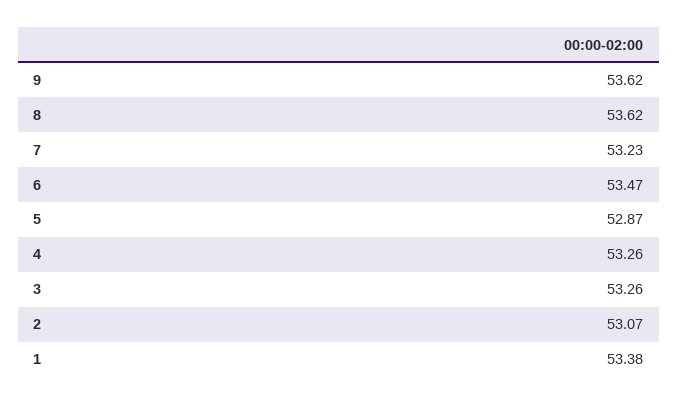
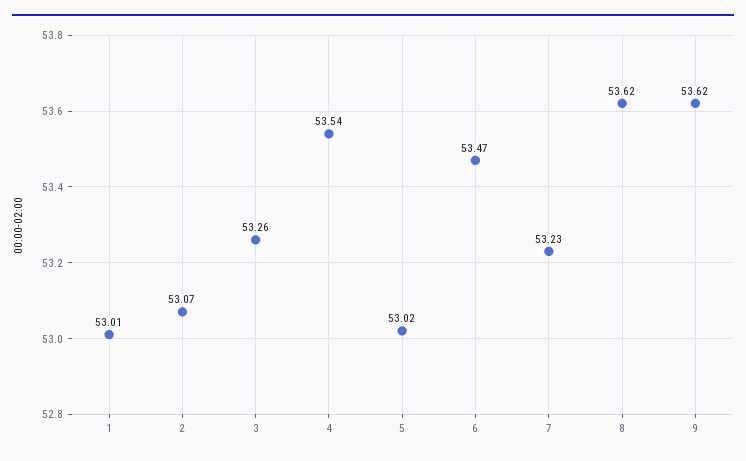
5: 52.87 -> 53.02
4: 53.26 -> 53.54
1: 53.38 -> 53.01

